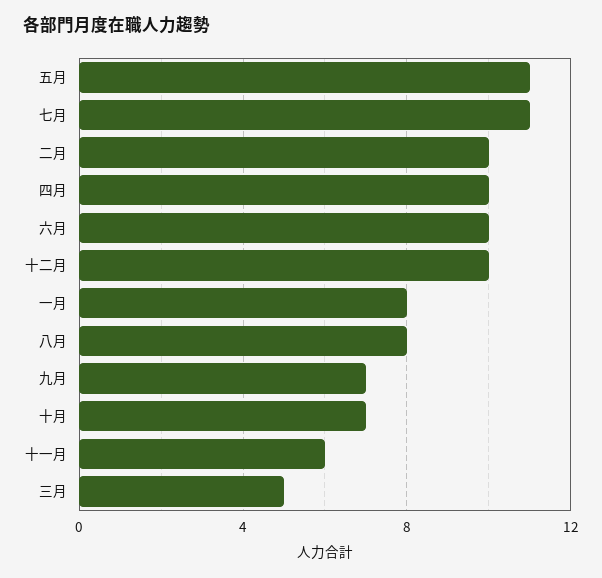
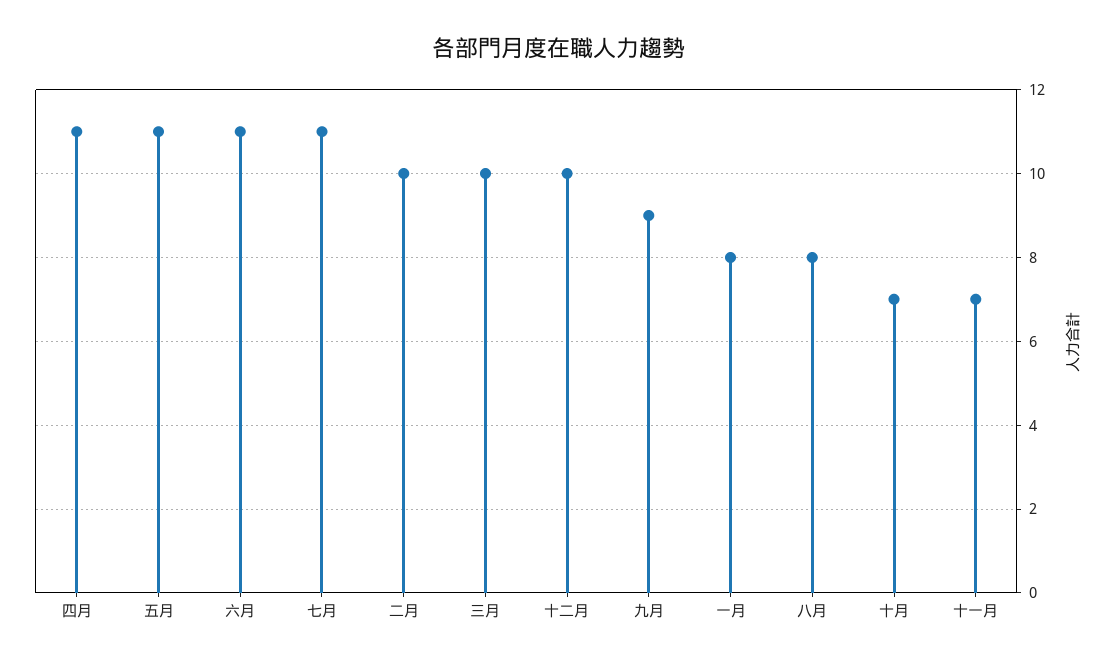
四月: 10 -> 11
六月: 10 -> 11
九月: 7 -> 9
十一月: 6 -> 7
三月: 5 -> 10

